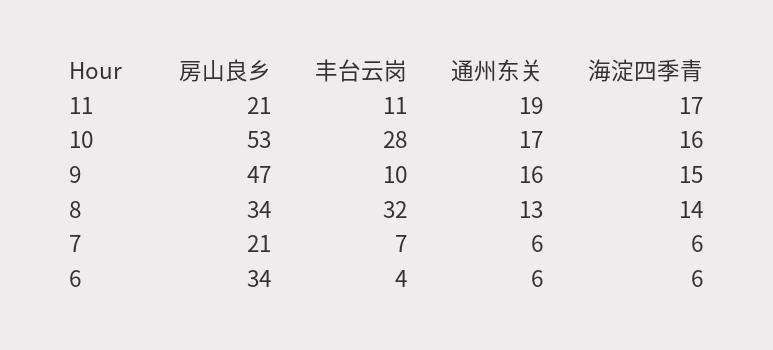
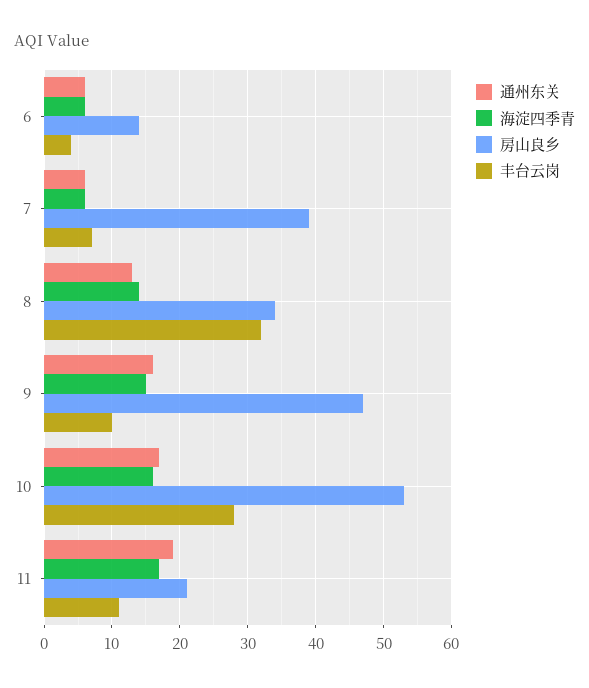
房山良乡, 7: 21 -> 39
房山良乡, 6: 34 -> 14

